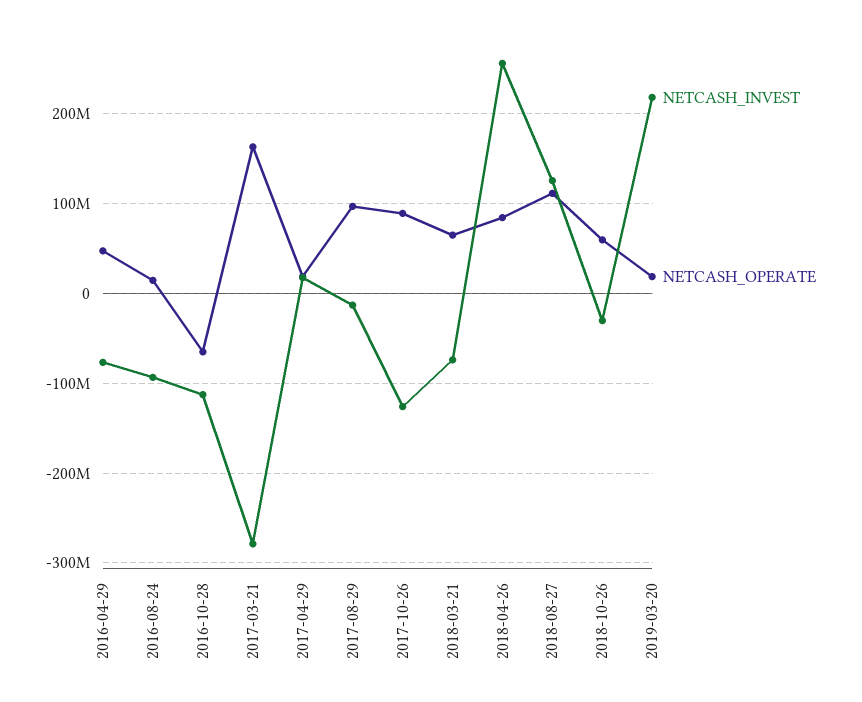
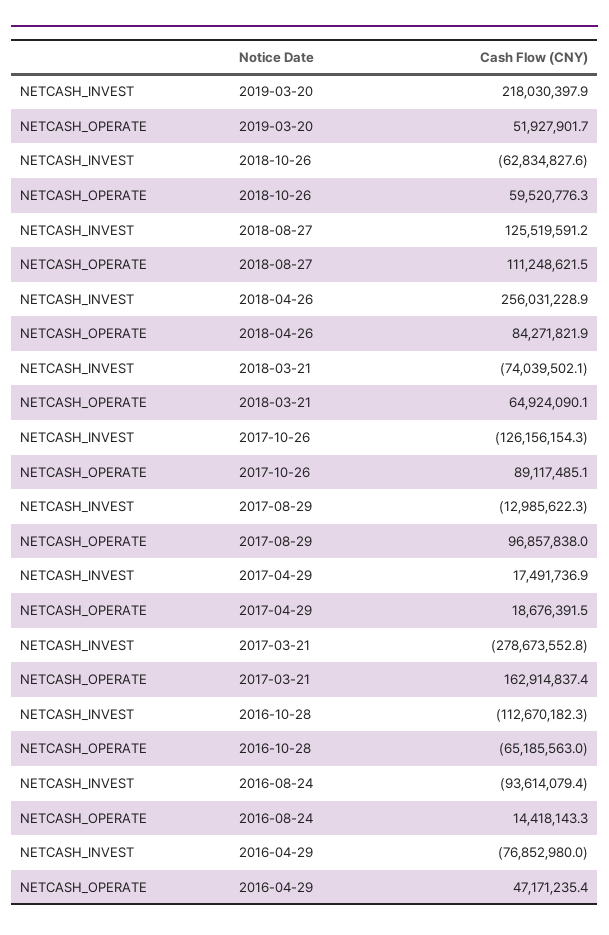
NETCASH_INVEST, 2018-10-26: -30000000 -> -62834827.6
NETCASH_OPERATE, 2019-03-20: 20000000 -> 51927901.7

